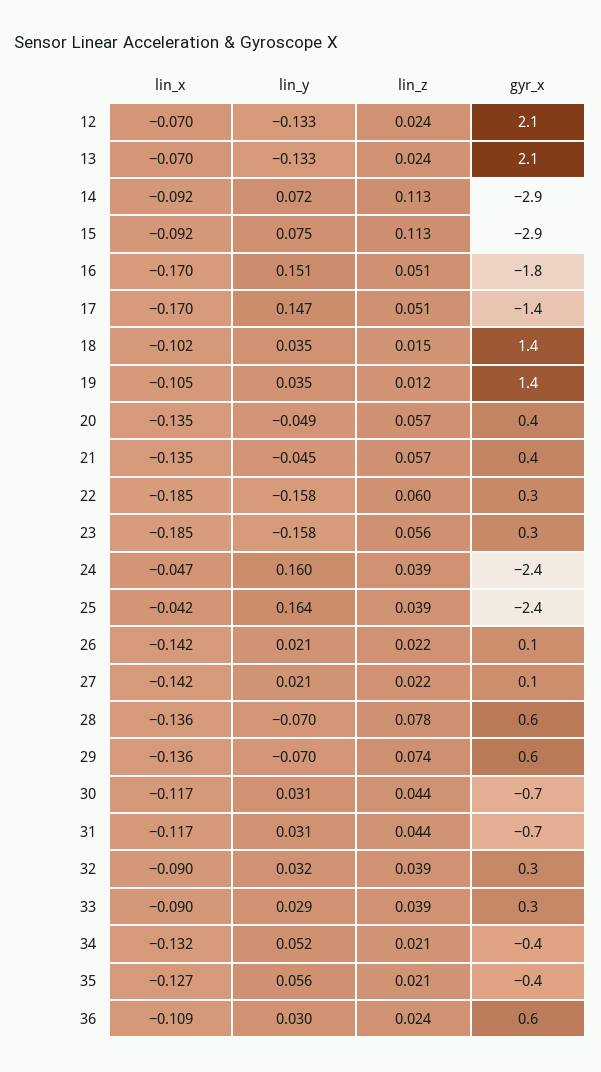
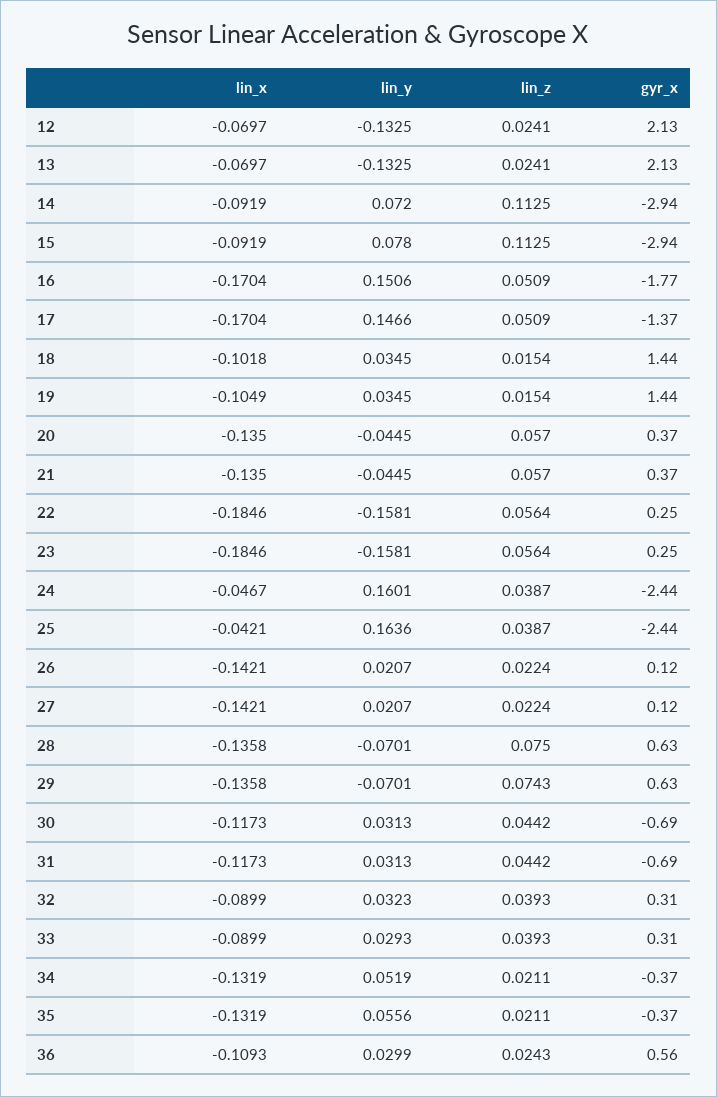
lin_y, 15: 0.075 -> 0.078
lin_z, 19: 0.012 -> 0.0154
lin_y, 20: -0.049 -> -0.0445
lin_z, 22: 0.06 -> 0.0564
lin_z, 28: 0.078 -> 0.075
lin_x, 35: -0.127 -> -0.1319

